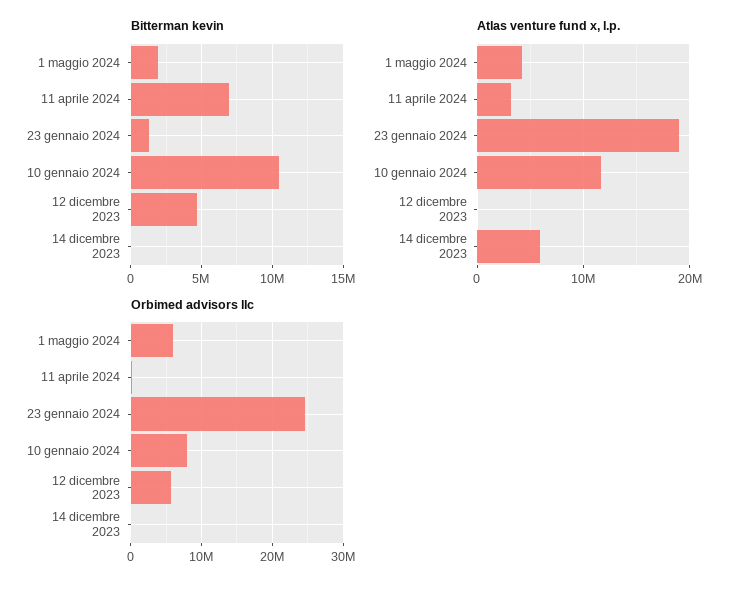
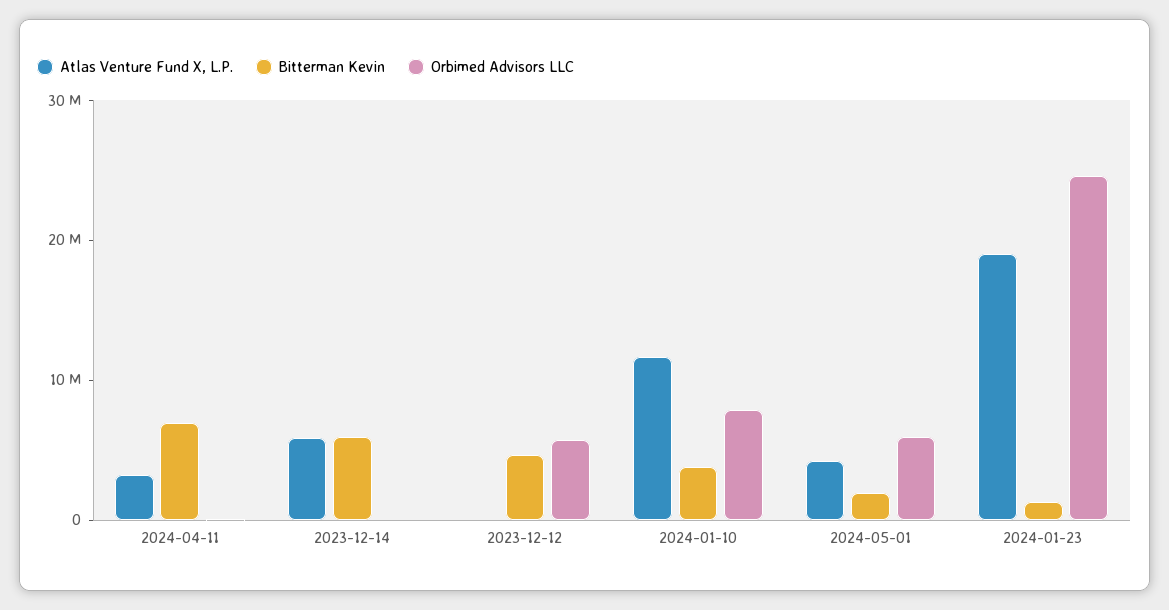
Bitterman kevin, 10 gennaio 2024: 10500000 -> 4000000
Bitterman kevin, 14 dicembre 2023: 0 -> 6000000

